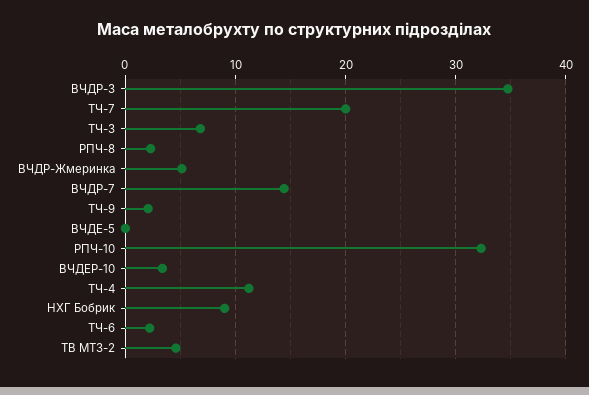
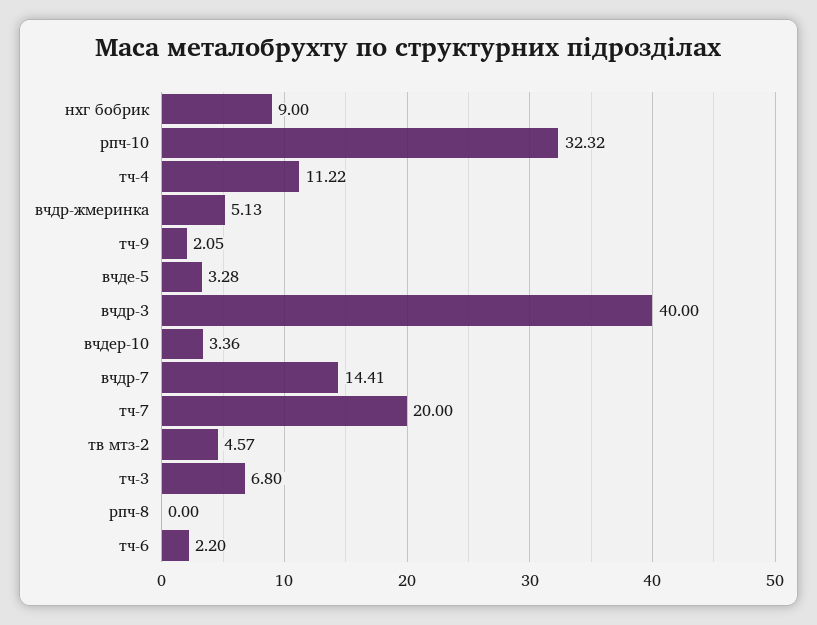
ВЧДР-3: 35 -> 40
РПЧ-8: 2 -> 0
ВЧДЕ-5: 0 -> 3.28

